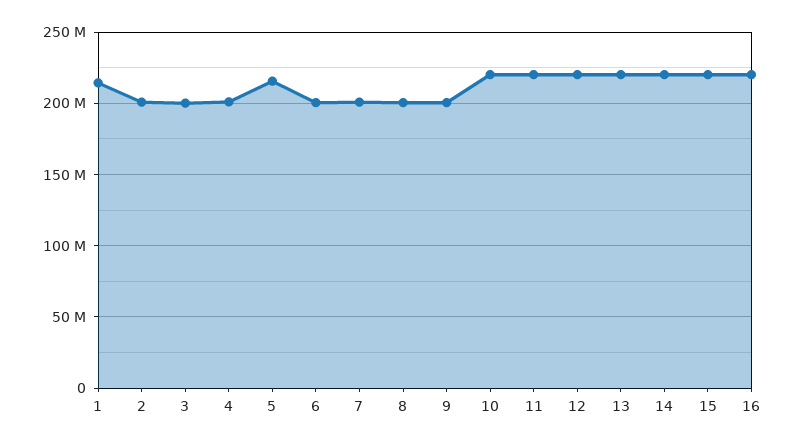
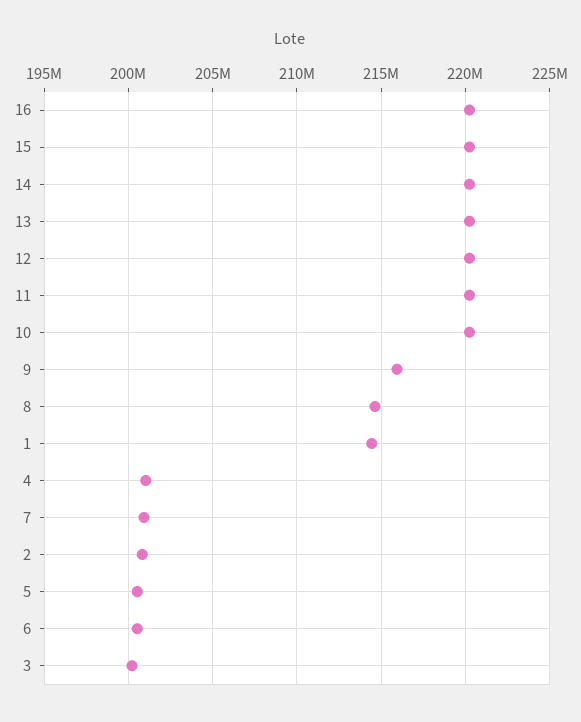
5: 215000000 -> 200500000
8: 200000000 -> 214500000
9: 200000000 -> 216000000

